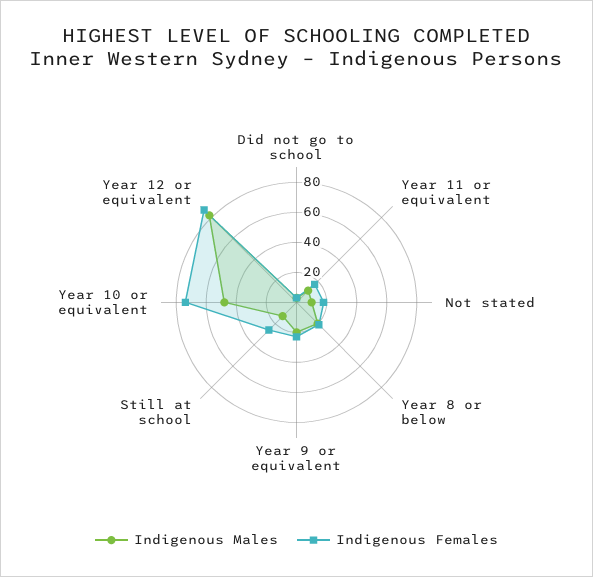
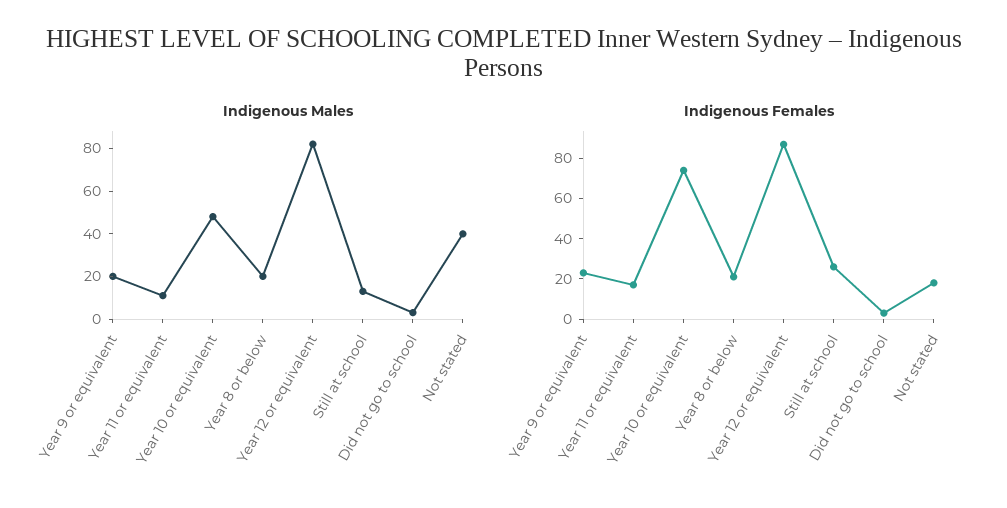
Indigenous Males, Not stated: 10 -> 40

